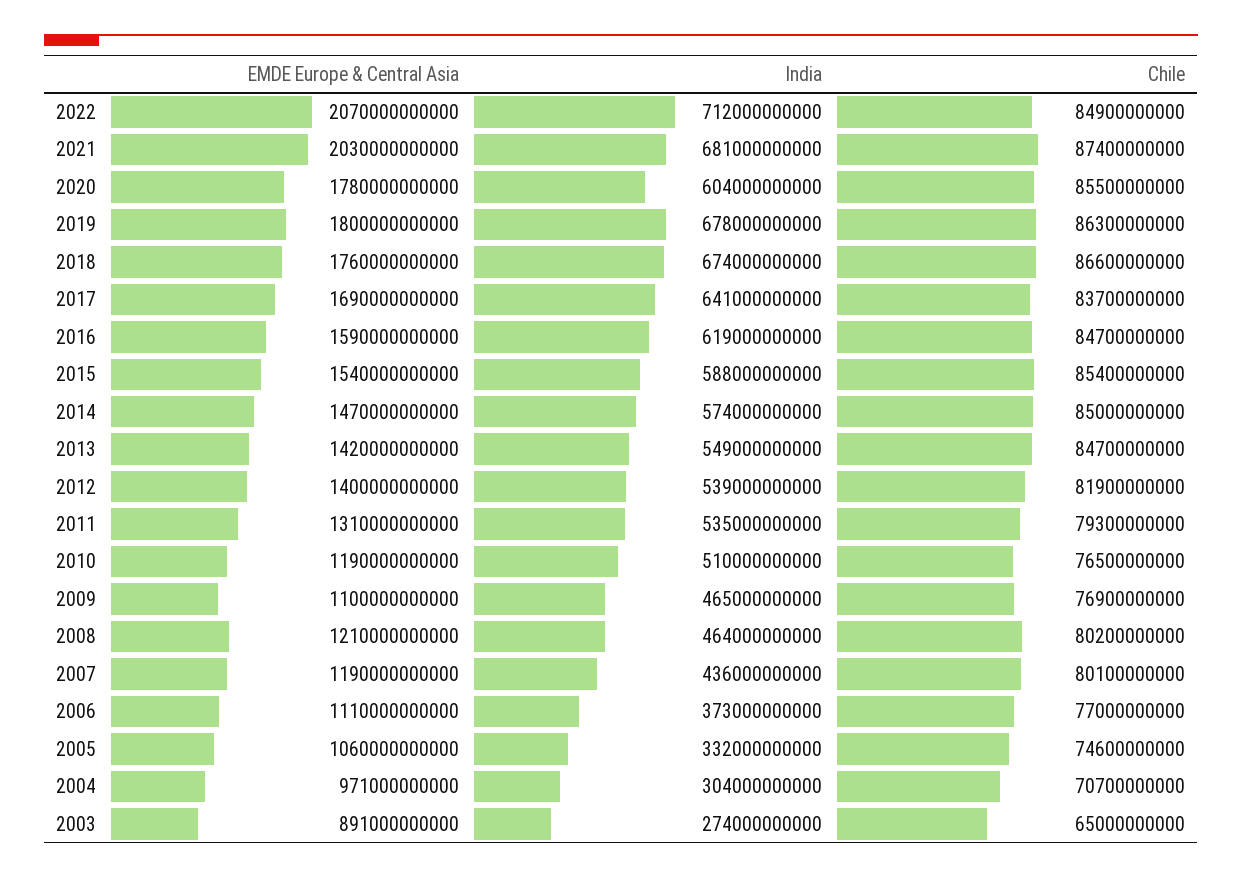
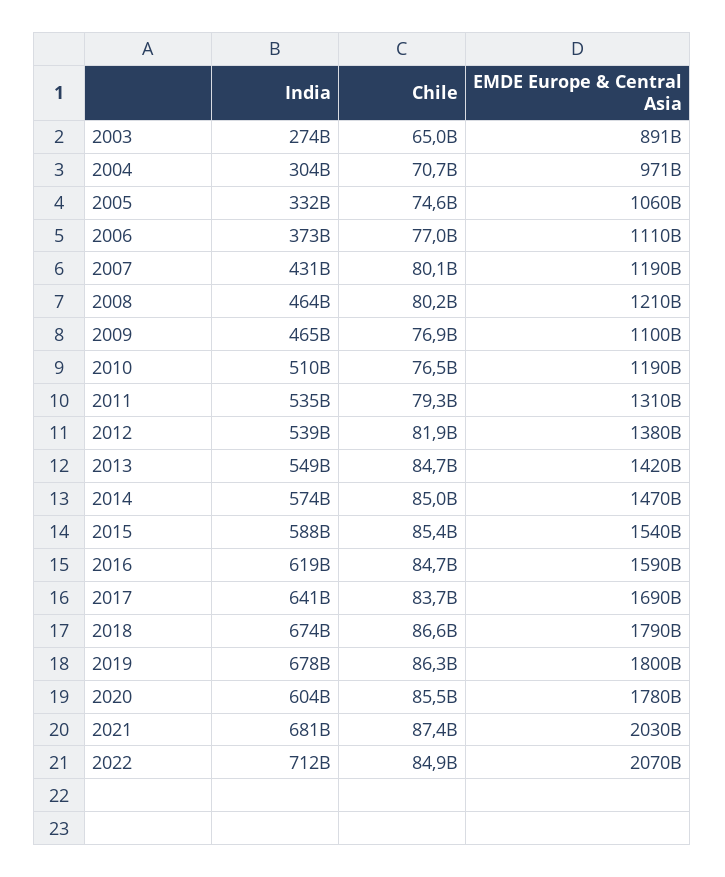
EMDE Europe & Central Asia, 2018: 1760000000000 -> 1790000000000
EMDE Europe & Central Asia, 2012: 1400000000000 -> 1380000000000
India, 2007: 436000000000 -> 431000000000

